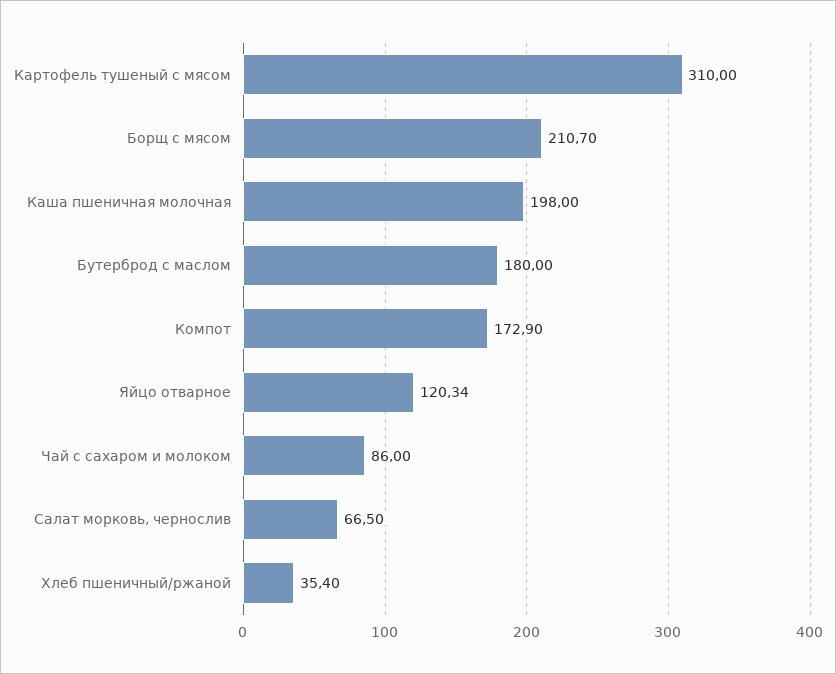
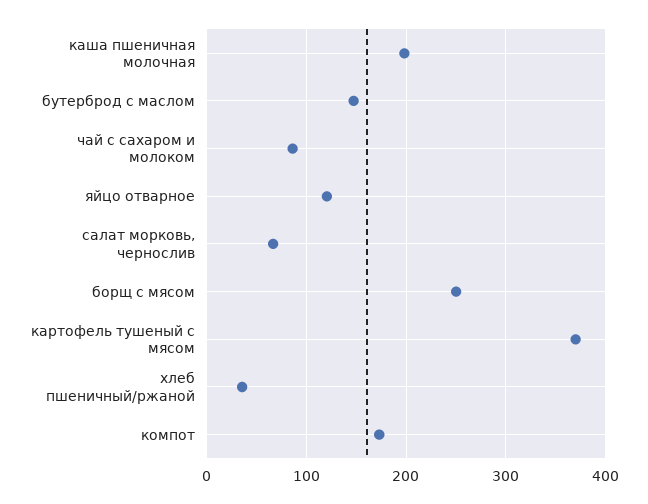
Картофель тушеный с мясом: 310 -> 370
Борщ с мясом: 210.7 -> 250
Бутерброд с маслом: 180 -> 150

